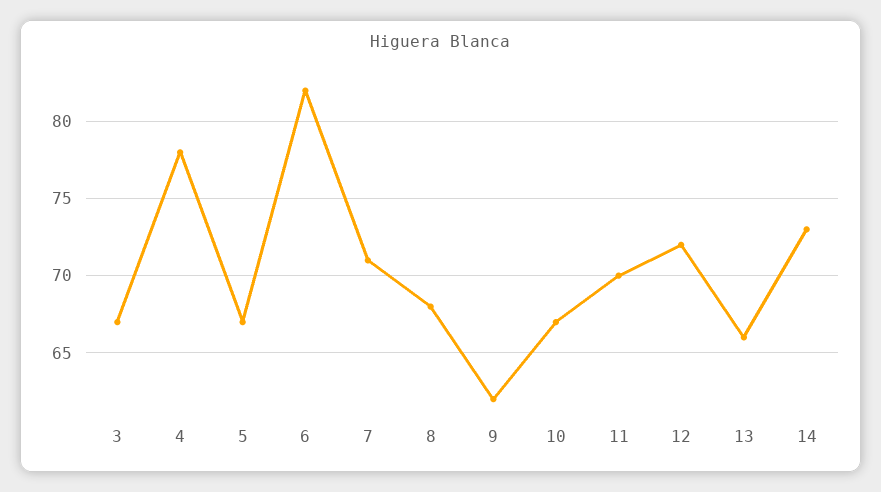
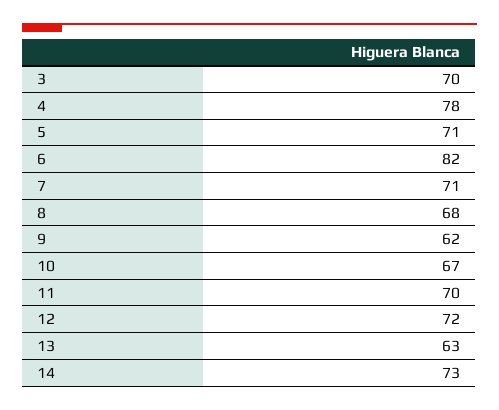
3: 67 -> 70
5: 67 -> 71
13: 66 -> 63

